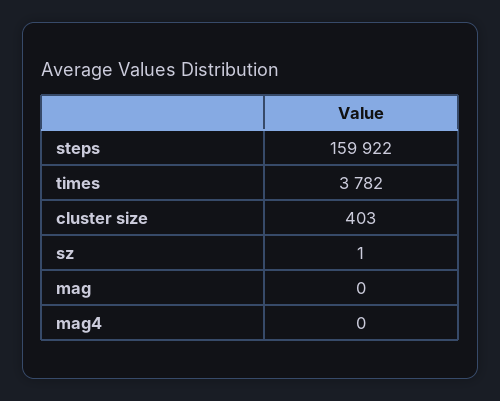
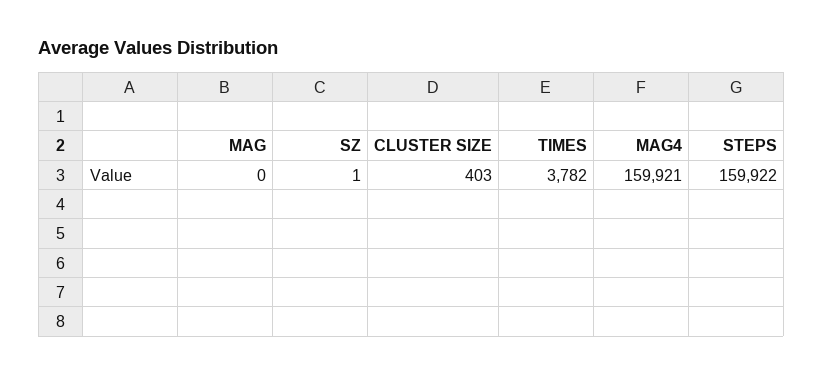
mag4: 0 -> 159921

